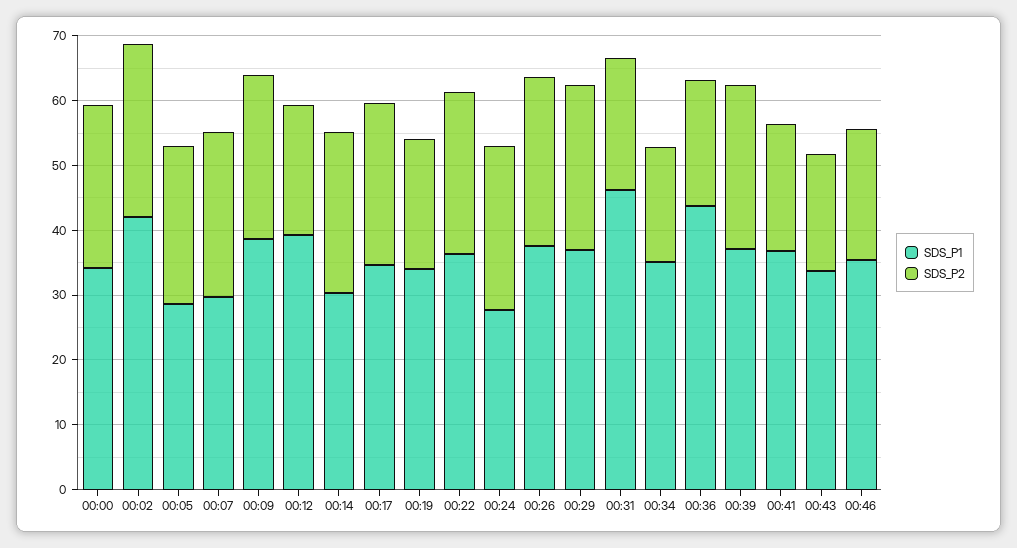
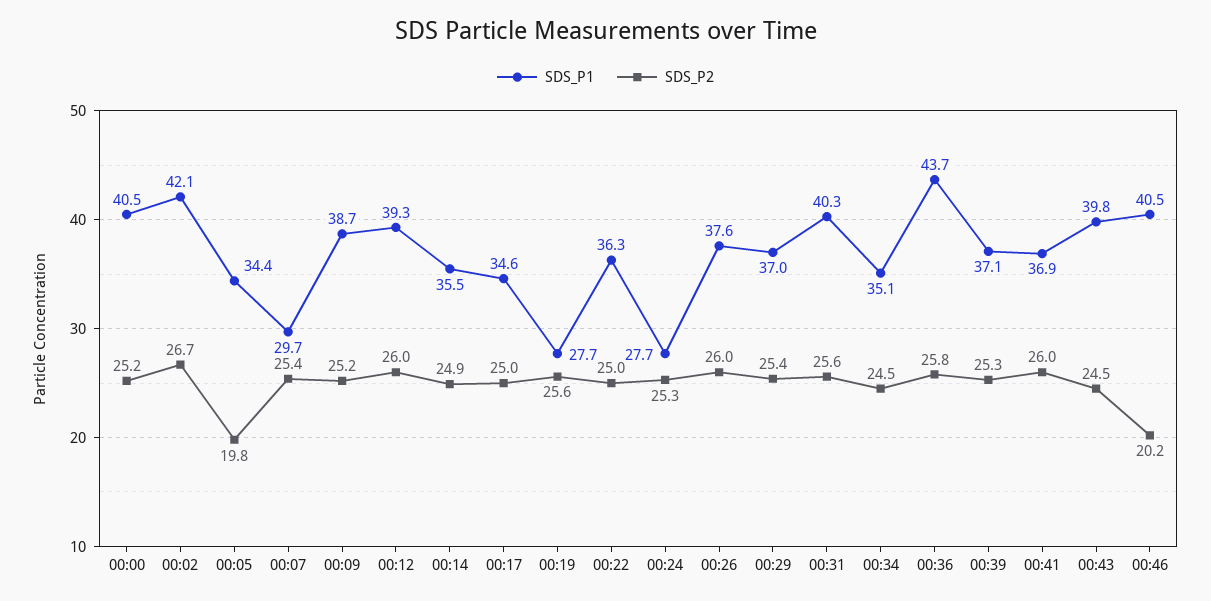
SDS_P1, 00:00: 34 -> 40.5
SDS_P1, 00:05: 28 -> 34.4
SDS_P2, 00:05: 24 -> 19.8
SDS_P2, 00:12: 20 -> 26
SDS_P1, 00:14: 30 -> 35.5
SDS_P1, 00:19: 34 -> 27.7
SDS_P2, 00:19: 20 -> 25.6
SDS_P1, 00:31: 46 -> 40.3
SDS_P2, 00:31: 20 -> 25.6
SDS_P2, 00:34: 18 -> 24.5
SDS_P2, 00:36: 20 -> 25.8
SDS_P2, 00:41: 20 -> 26
SDS_P1, 00:43: 34 -> 39.8
SDS_P2, 00:43: 18 -> 24.5
SDS_P1, 00:46: 36 -> 40.5

